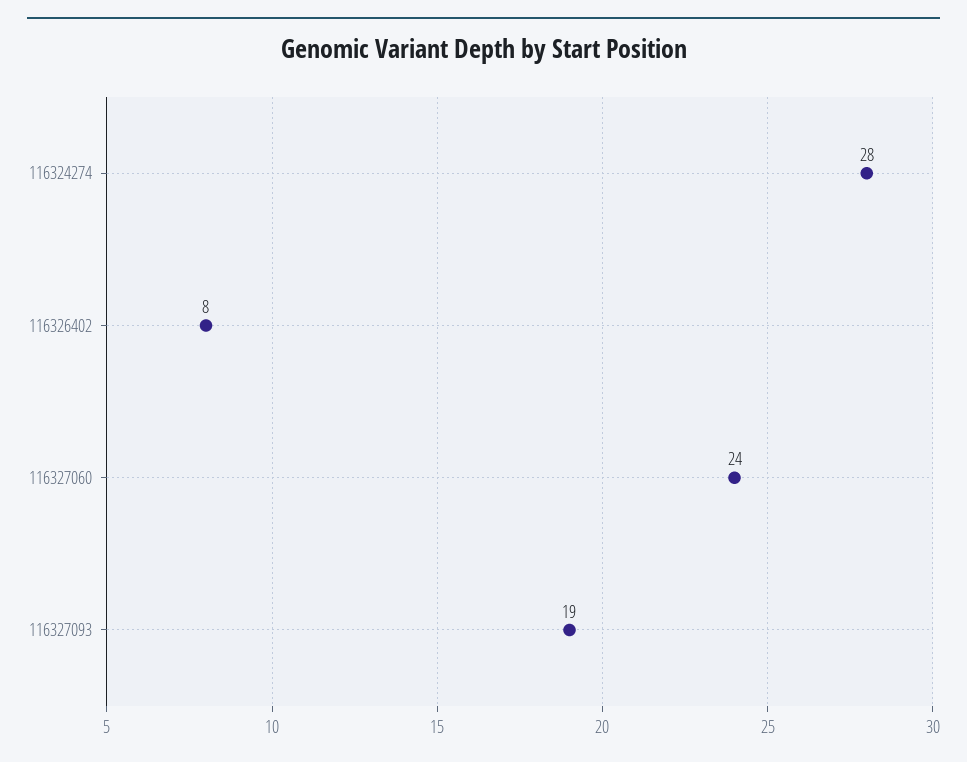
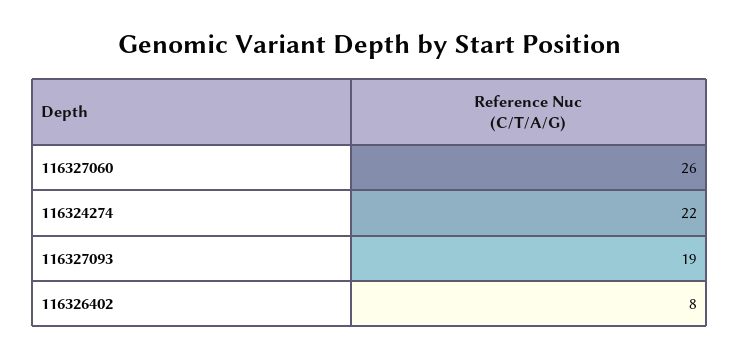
116324274: 28 -> 22
116327060: 24 -> 26

